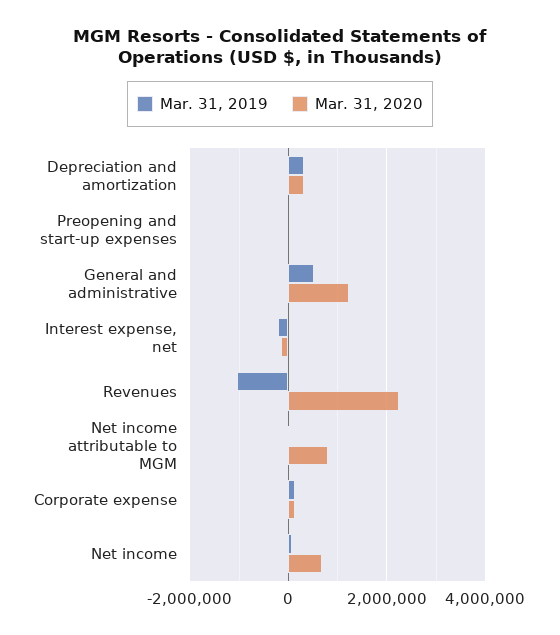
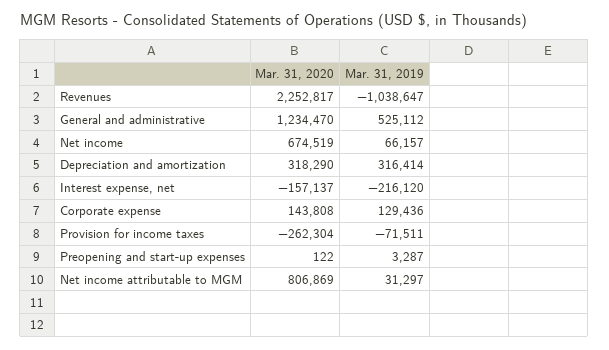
Mar. 31, 2020, Provision for income taxes: none -> -262304
Mar. 31, 2019, Provision for income taxes: none -> -71511

